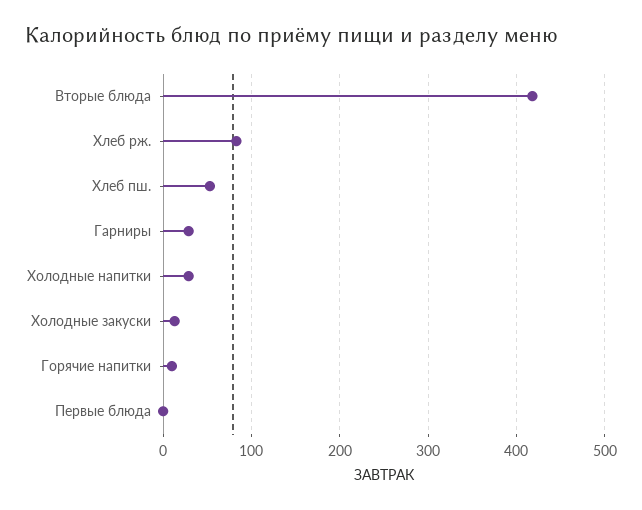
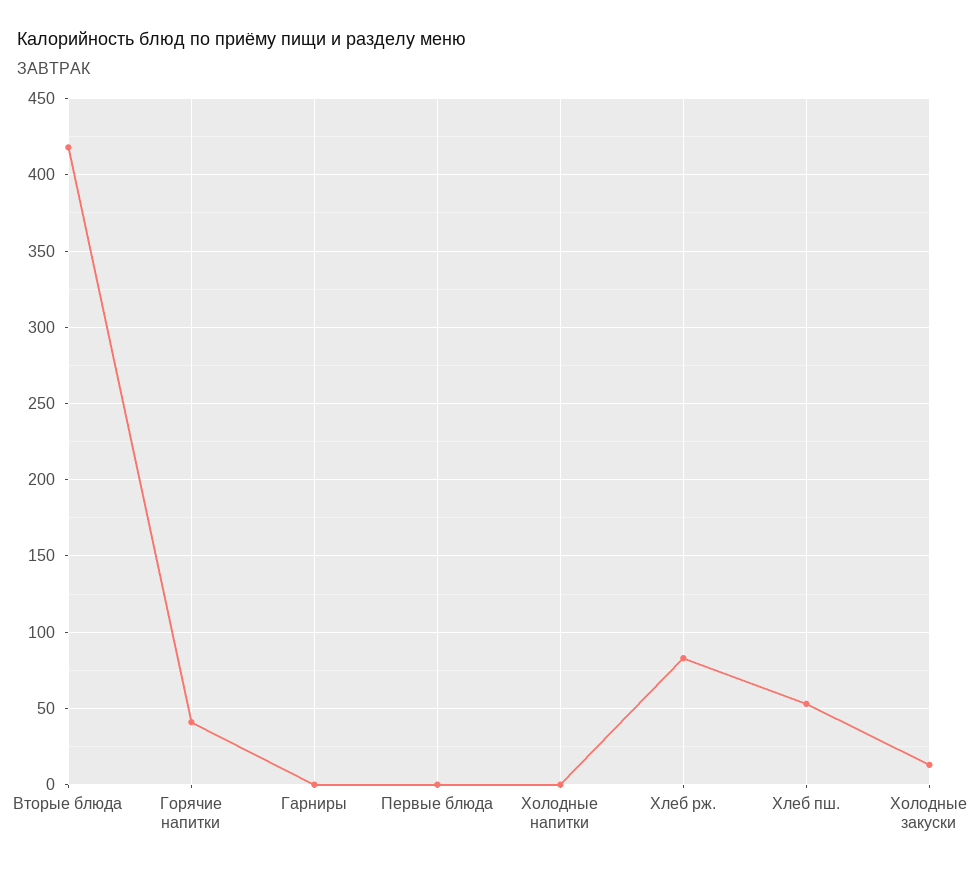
Гарниры: 30 -> 0
Холодные напитки: 30 -> 0
Горячие напитки: 10 -> 40

